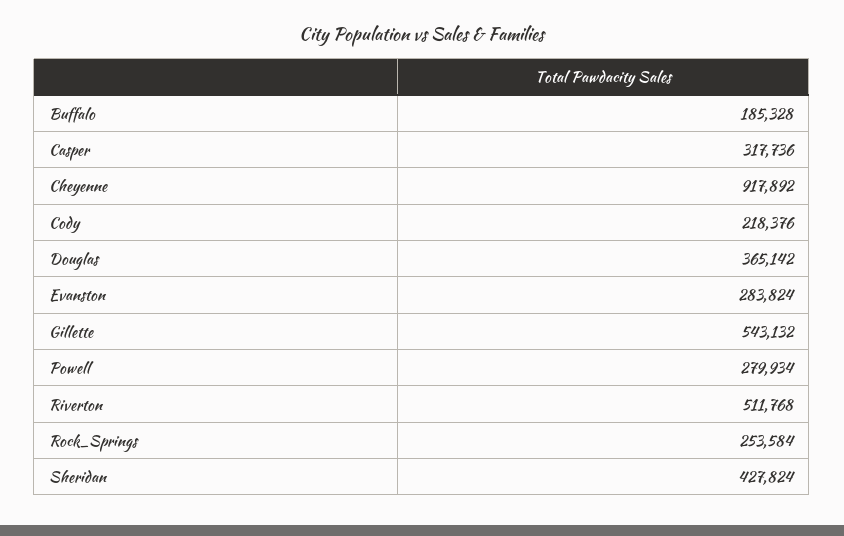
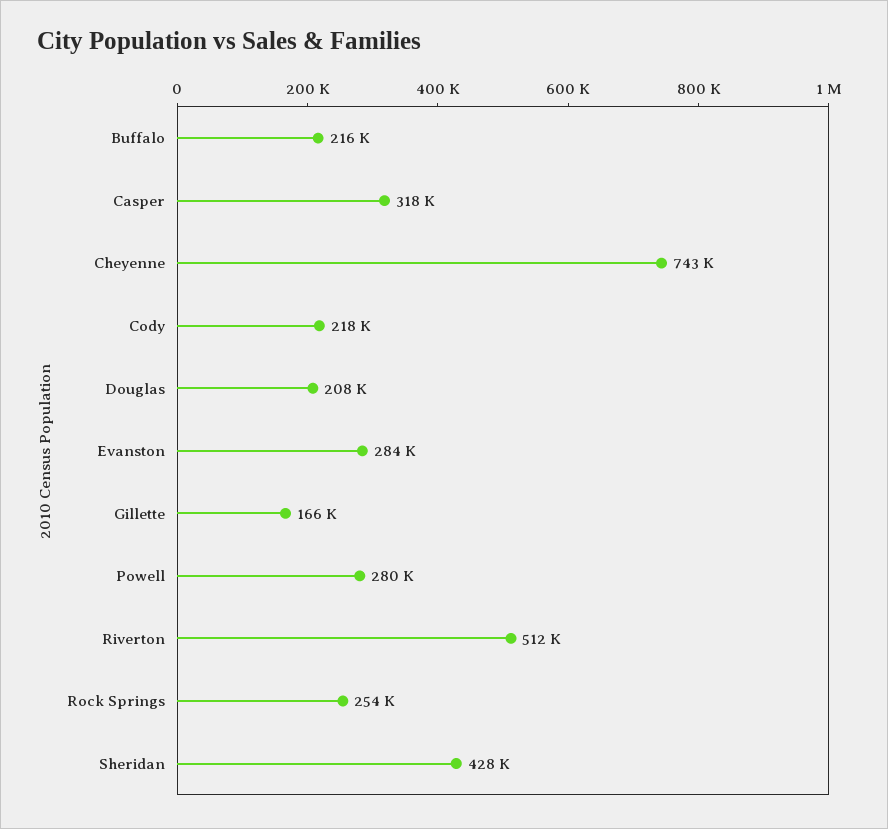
Buffalo: 185328 -> 216000
Cheyenne: 917892 -> 743000
Douglas: 365142 -> 208000
Gillette: 543132 -> 166000

